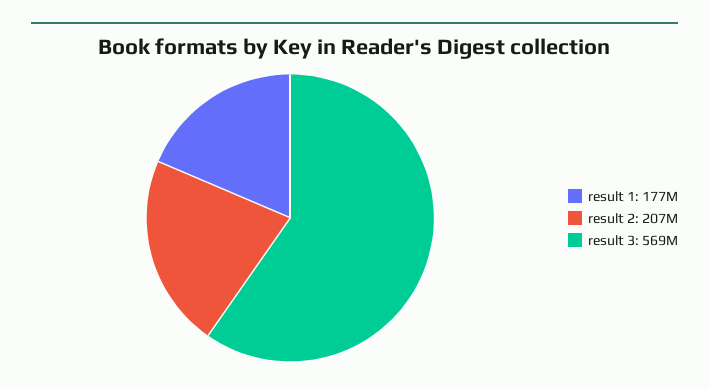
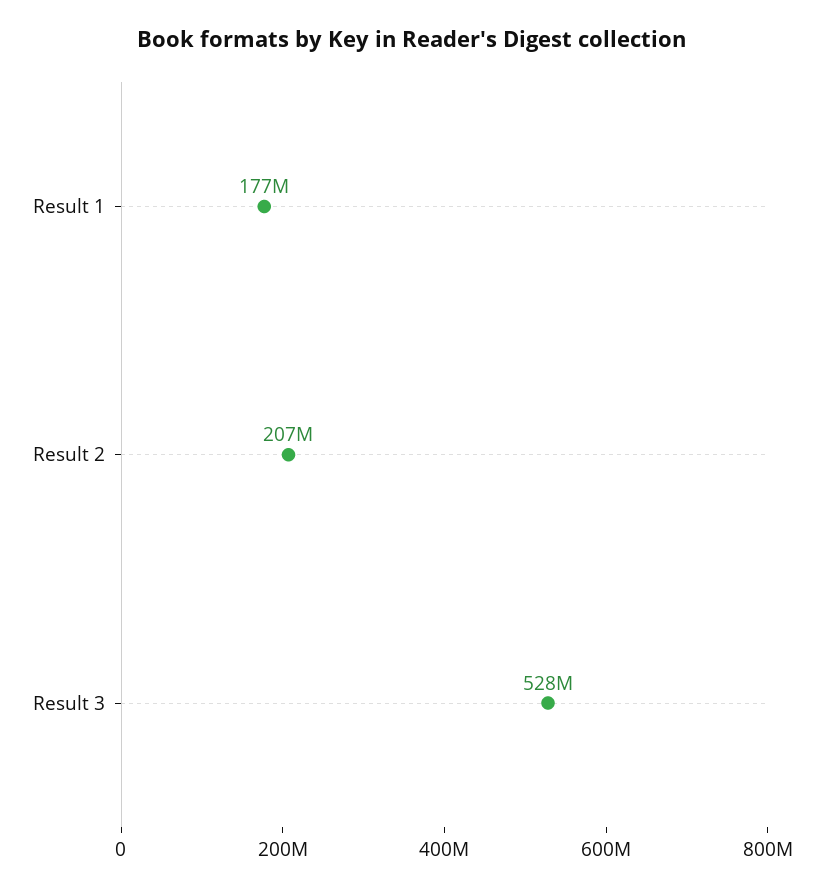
result 3: 569000000 -> 528000000

